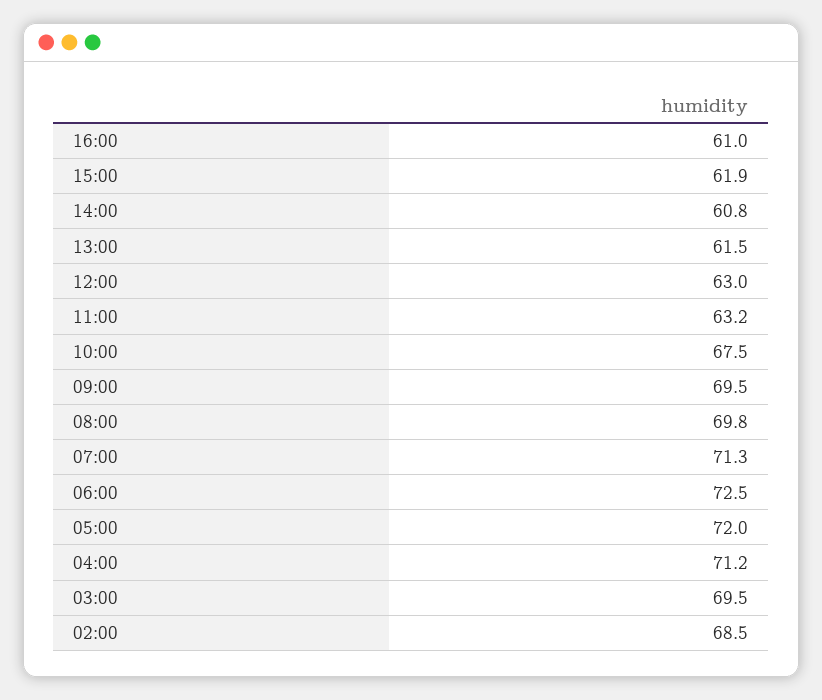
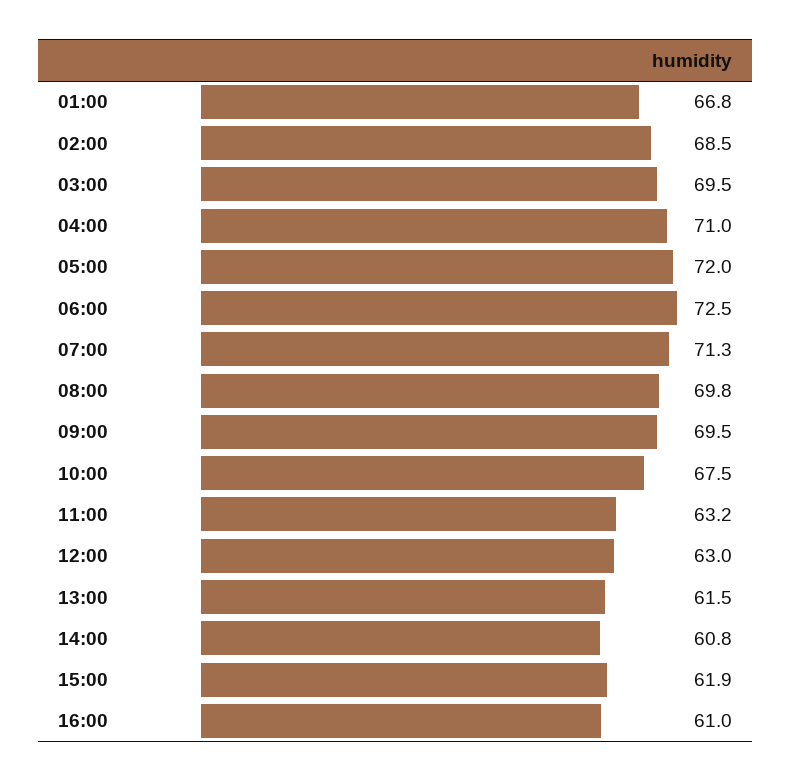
04:00: 71.2 -> 71
01:00: none -> 66.8

